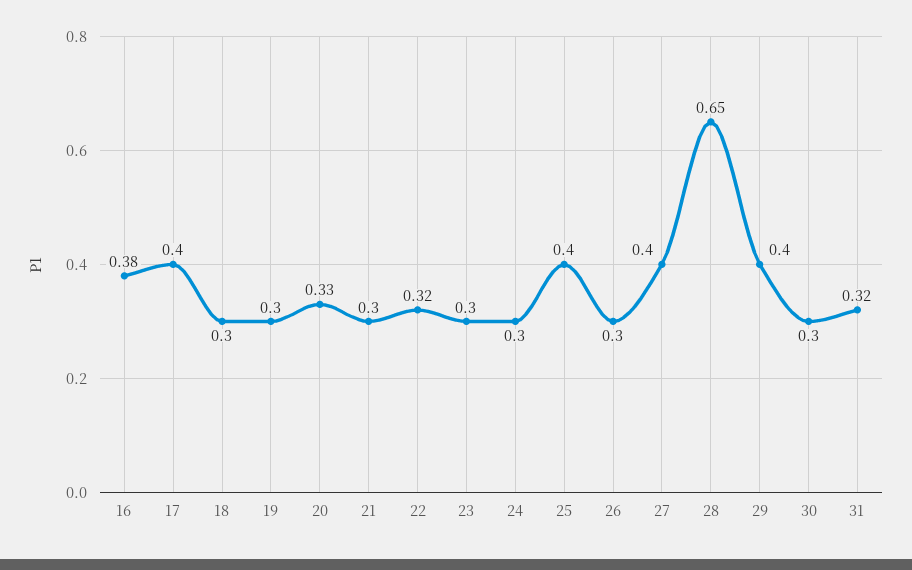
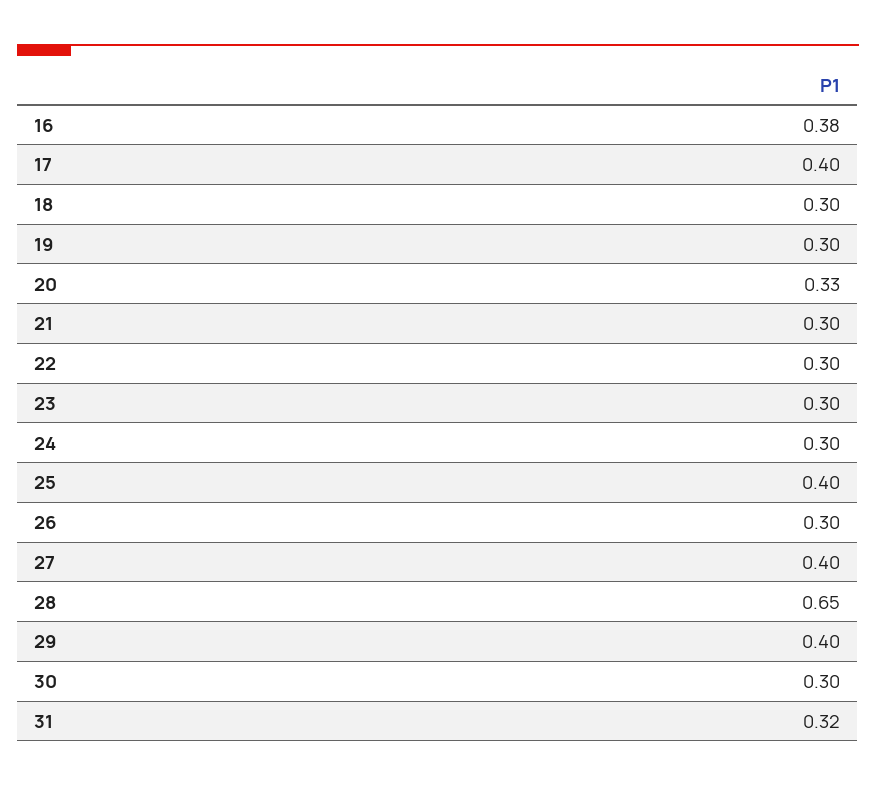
22: 0.32 -> 0.3

